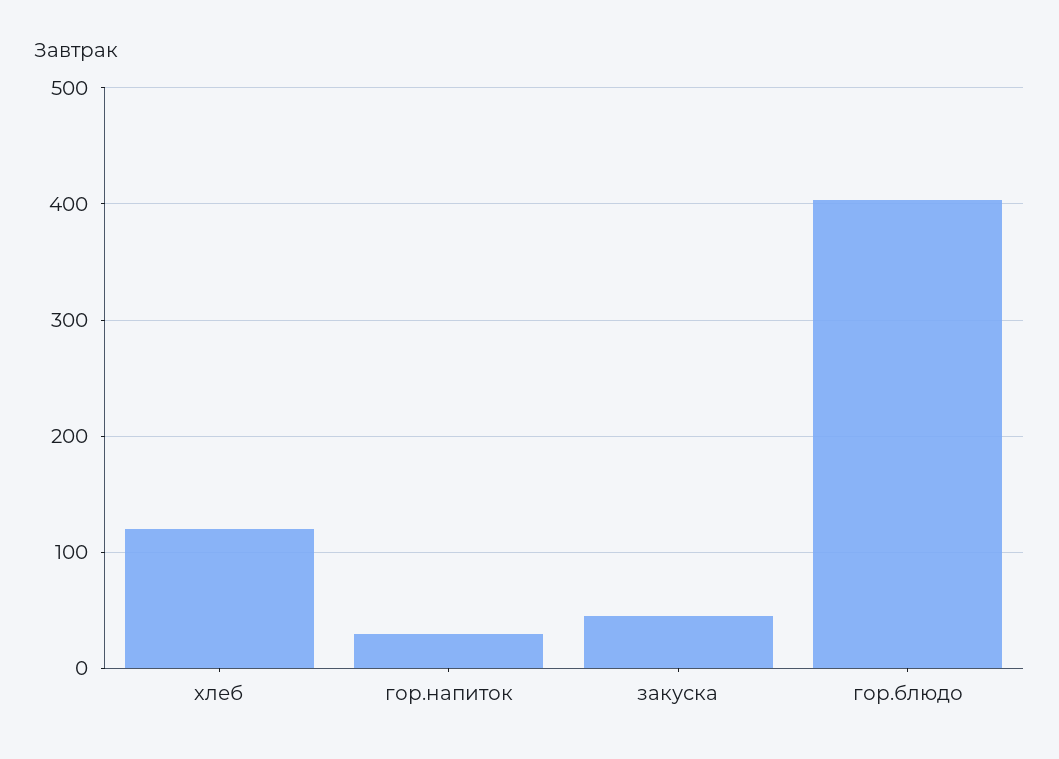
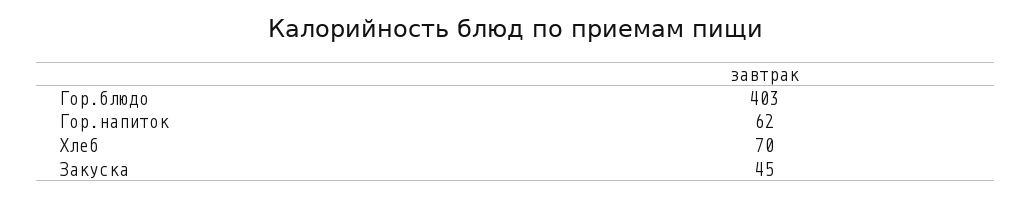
хлеб: 120 -> 70
гор.напиток: 30 -> 62

